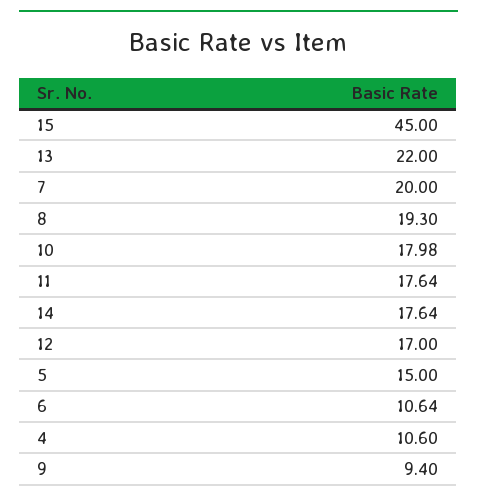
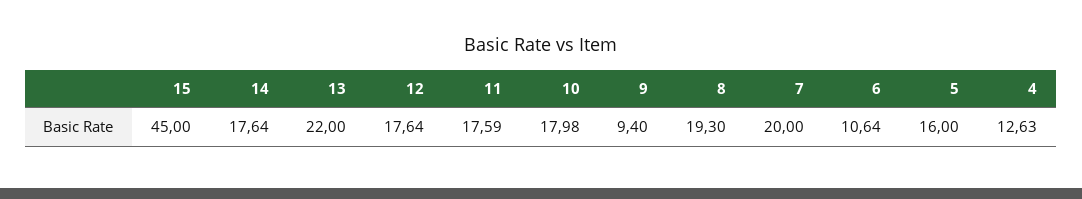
11: 17.64 -> 17.59
12: 17 -> 17.64
5: 15 -> 16
4: 10.6 -> 12.63

